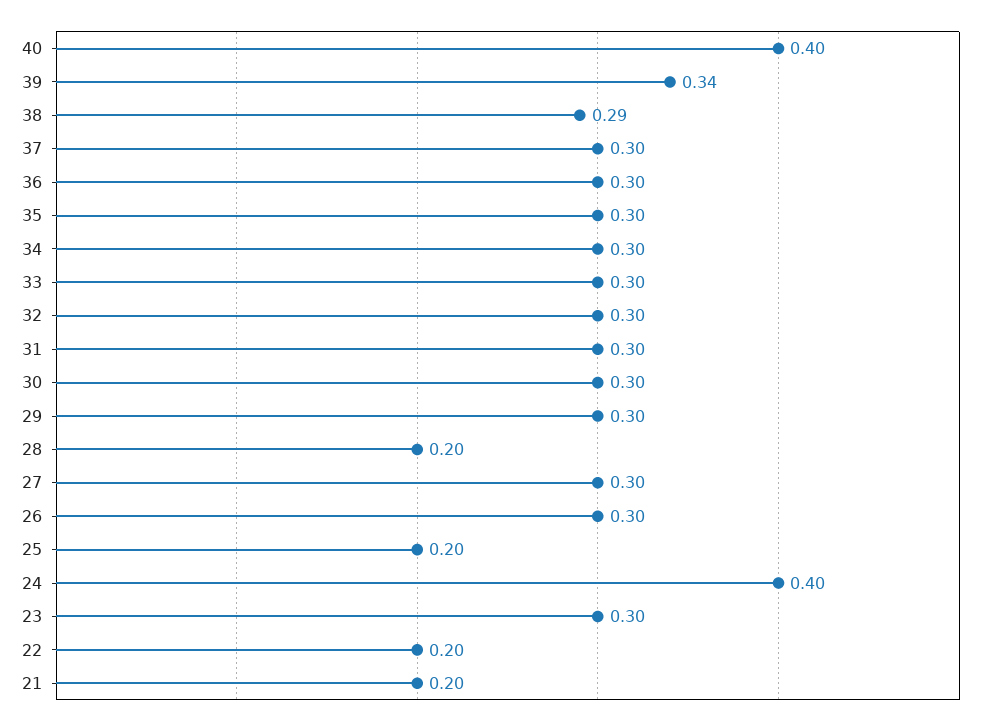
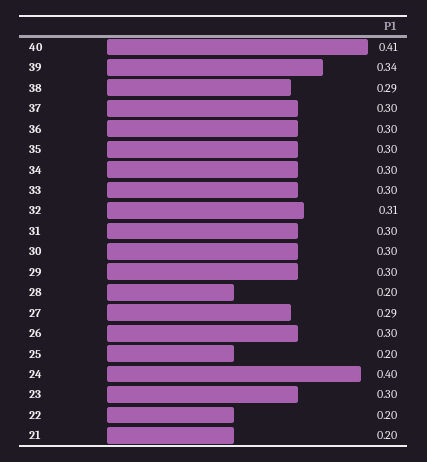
40: 0.4 -> 0.41
32: 0.3 -> 0.31
27: 0.3 -> 0.29

